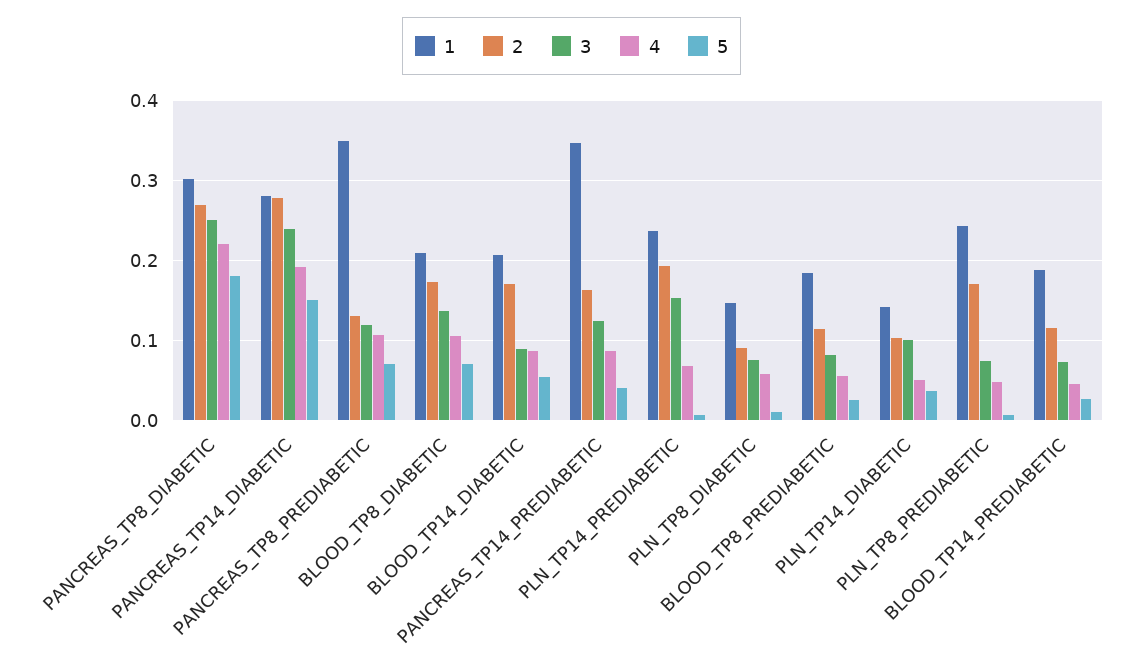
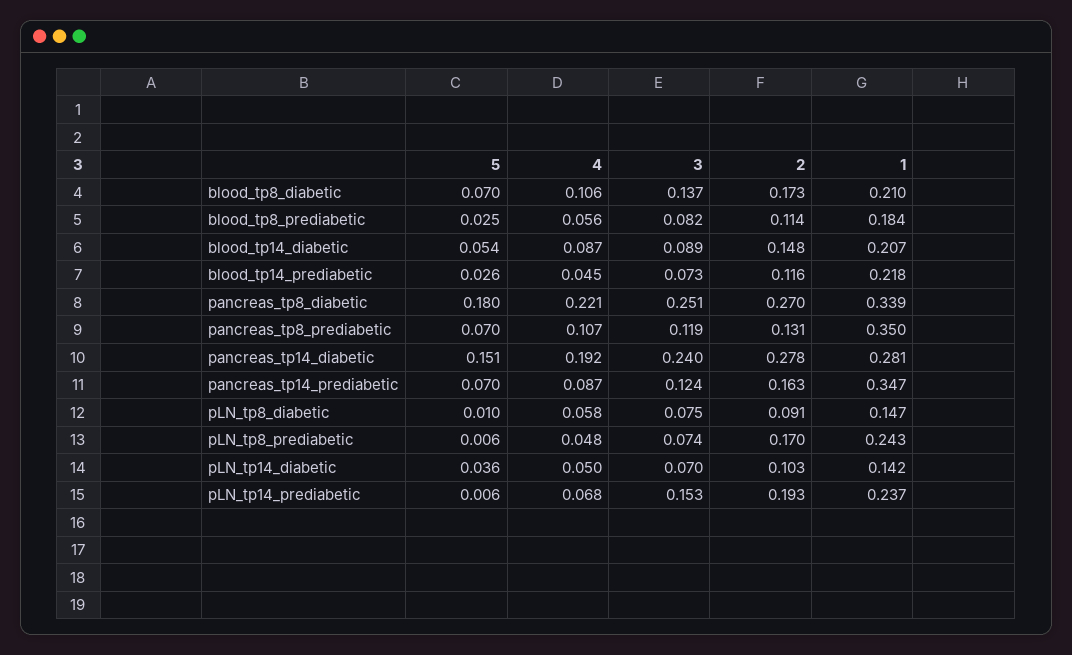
1, PANCREAS_TP8_DIABETIC: 0.3 -> 0.339
2, BLOOD_TP14_DIABETIC: 0.17 -> 0.148
5, PANCREAS_TP14_PREDIABETIC: 0.04 -> 0.07
3, PLN_TP14_DIABETIC: 0.1 -> 0.07
1, BLOOD_TP14_PREDIABETIC: 0.19 -> 0.218

